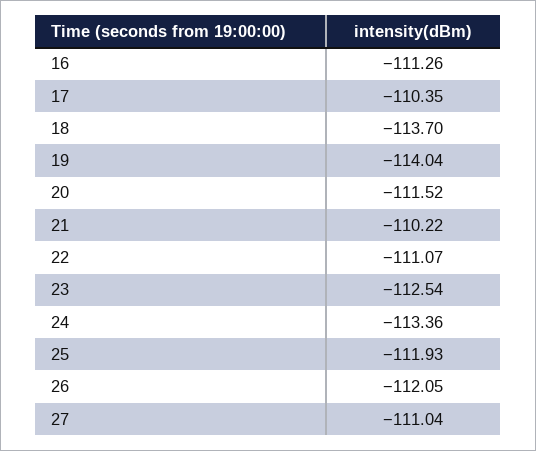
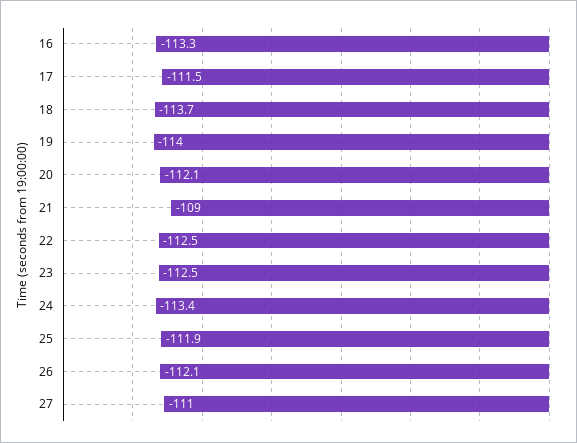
16: -111.26 -> -113.3
17: -110.35 -> -111.5
20: -111.52 -> -112.1
21: -110.22 -> -109
22: -111.07 -> -112.5

